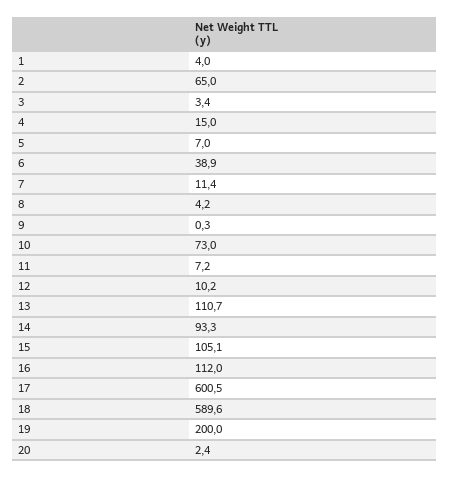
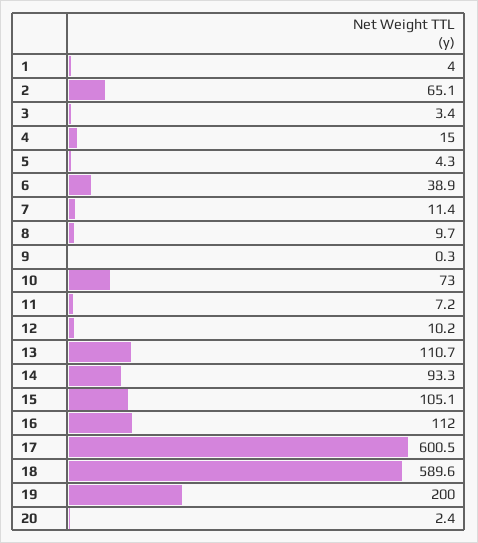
2: 65 -> 65.1
5: 7 -> 4.3
8: 4.2 -> 9.7

